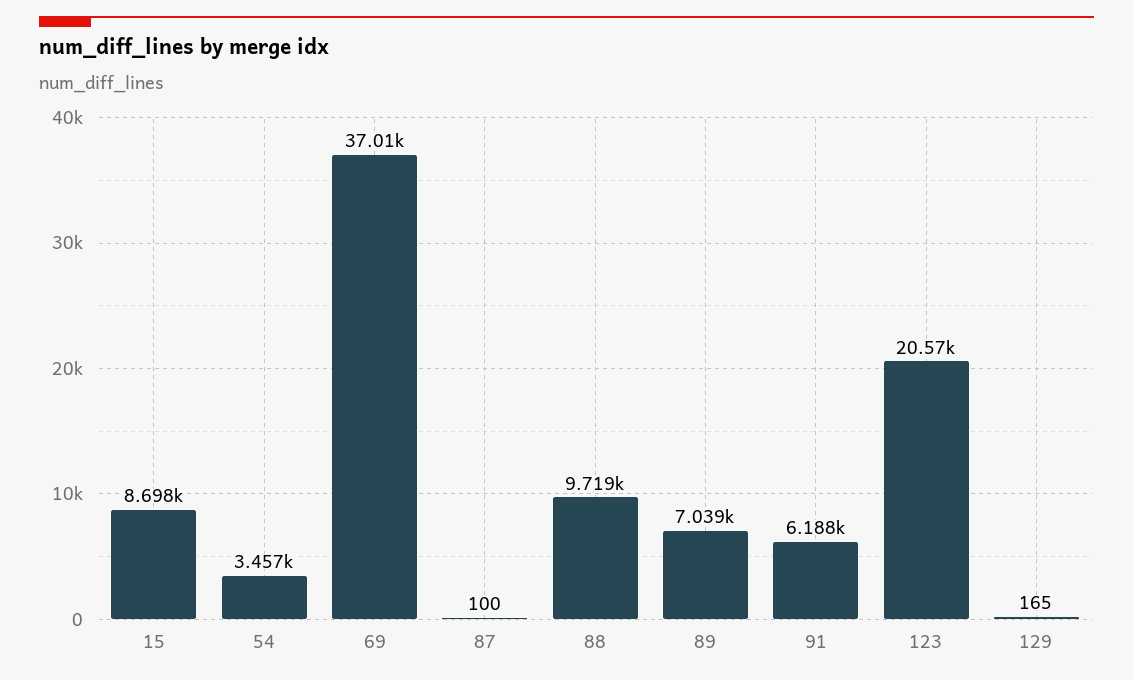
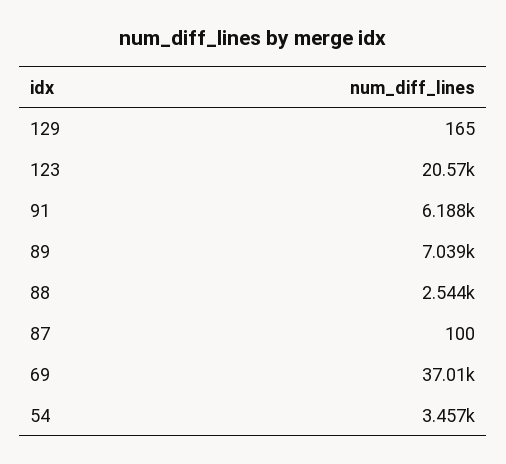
15: 8698 -> none
88: 9719 -> 2544

